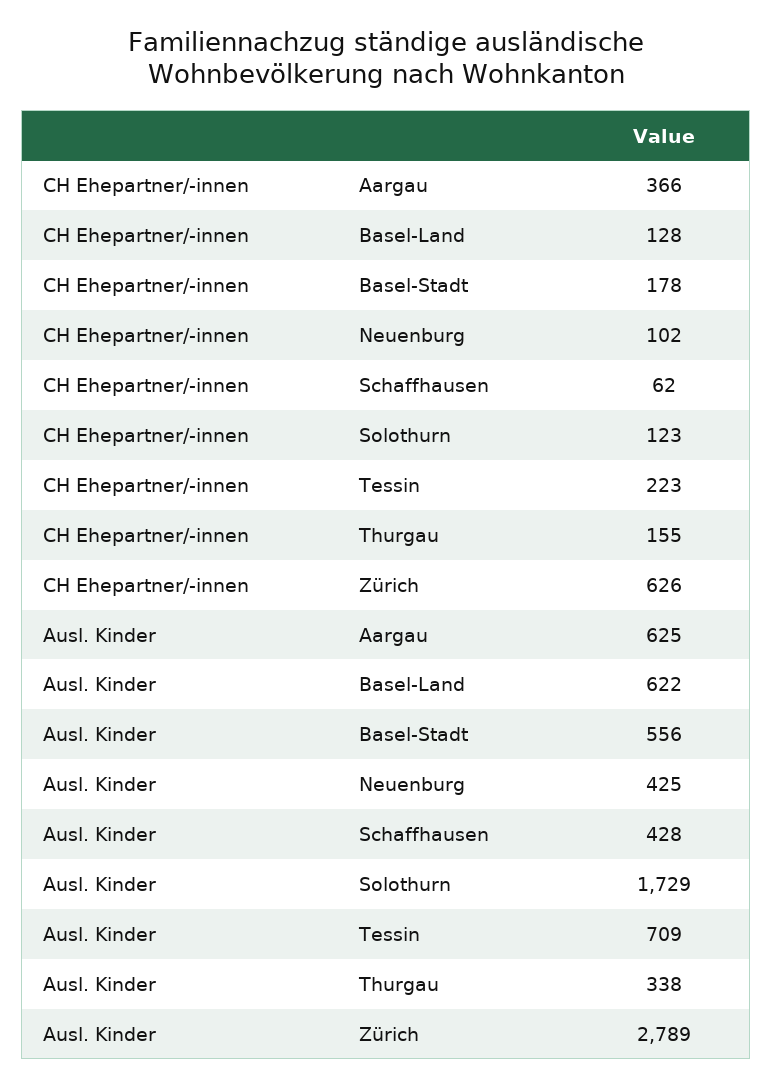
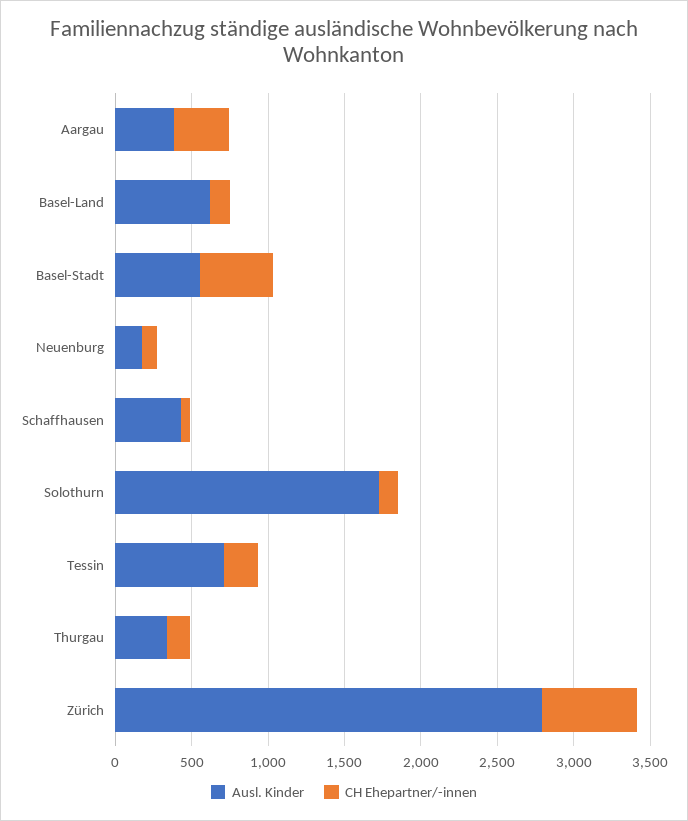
CH Ehepartner/-innen, Basel-Stadt: 178 -> 500
Ausl. Kinder, Aargau: 625 -> 400
Ausl. Kinder, Neuenburg: 425 -> 200

